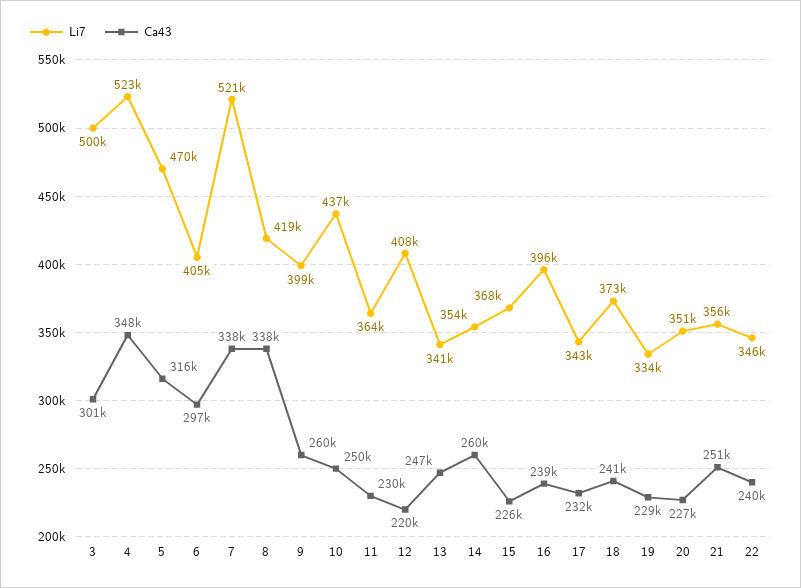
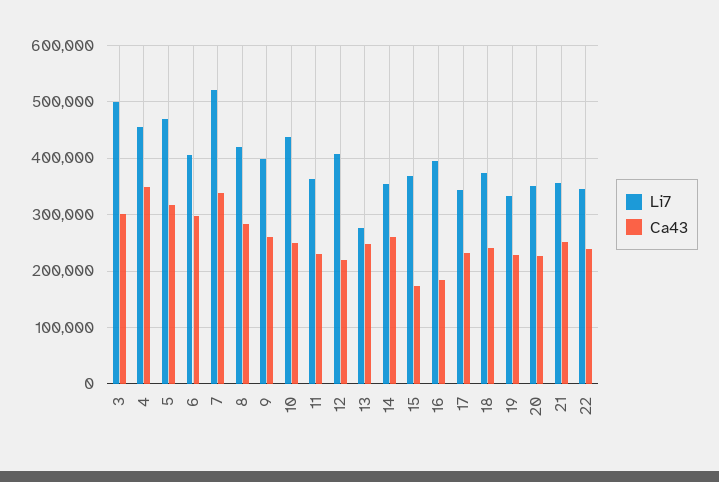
Li7, 4: 523000 -> 460000
Ca43, 8: 338000 -> 280000
Li7, 13: 341000 -> 280000
Ca43, 15: 226000 -> 180000
Ca43, 16: 239000 -> 180000

